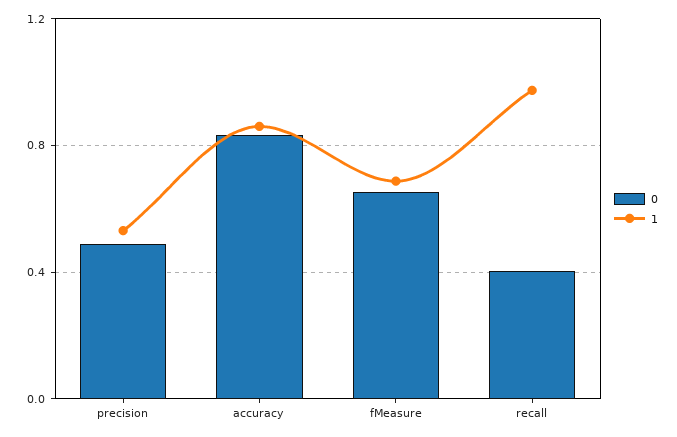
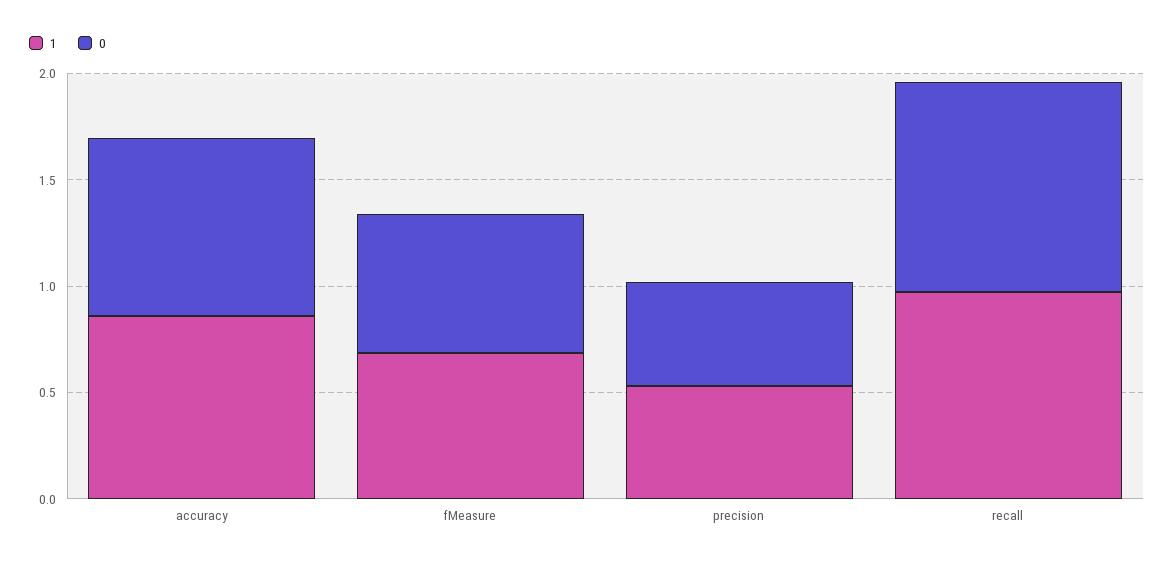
0, recall: 0.4 -> 1

